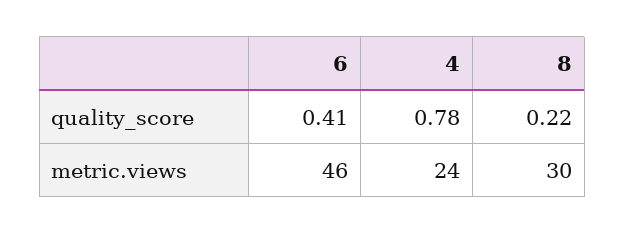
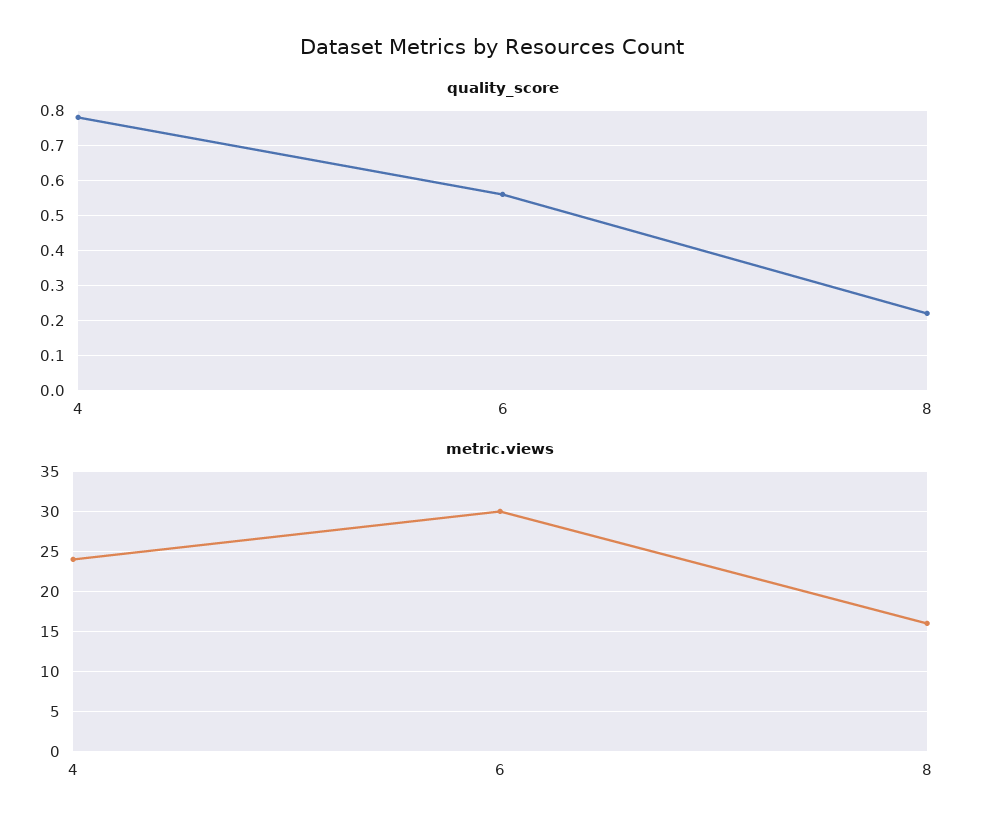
quality_score, 6: 0.41 -> 0.55
metric.views, 6: 46 -> 30
metric.views, 8: 30 -> 16

